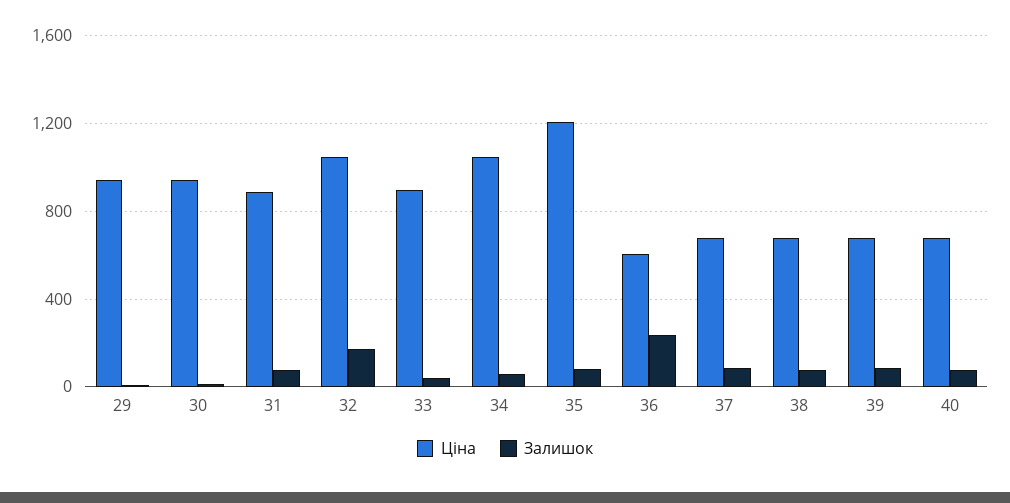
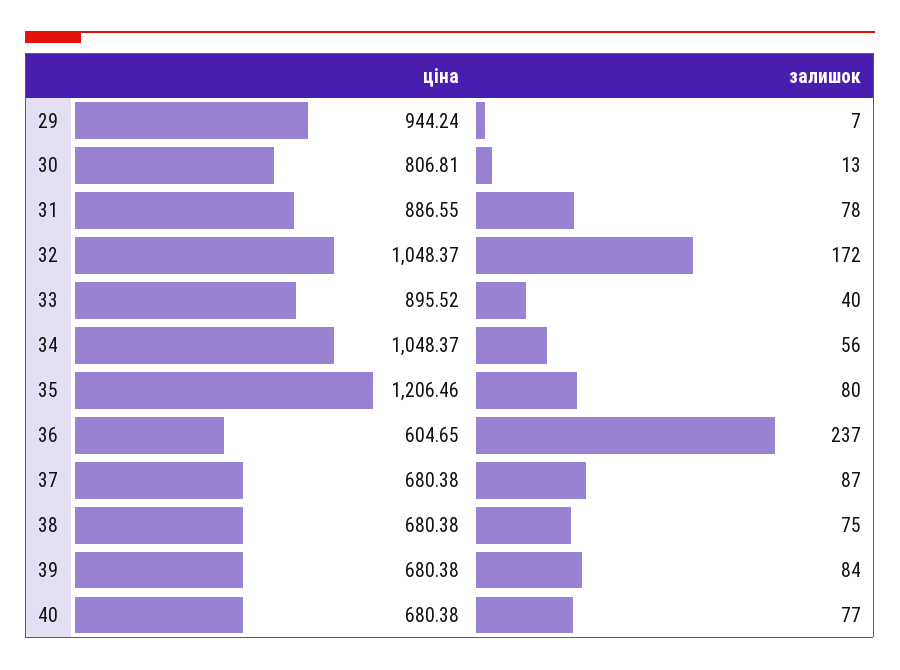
Ціна, 30: 950 -> 806.81

